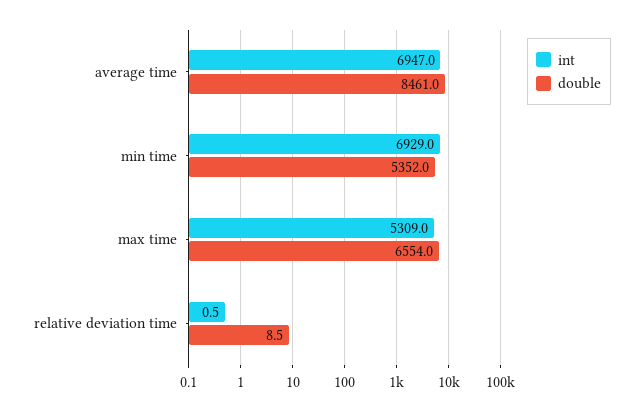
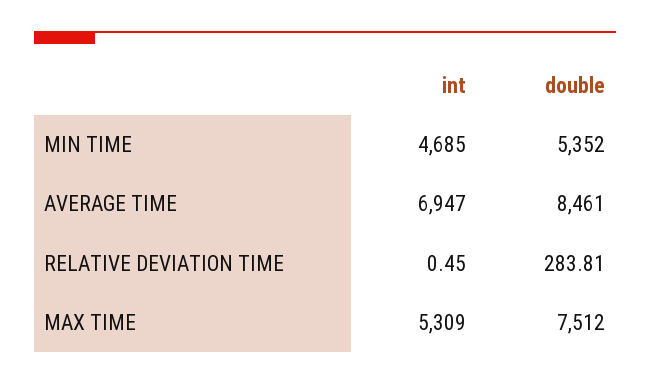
int, min time: 6929 -> 4685
double, max time: 6554 -> 7512
double, relative deviation time: 8.5 -> 283.81

